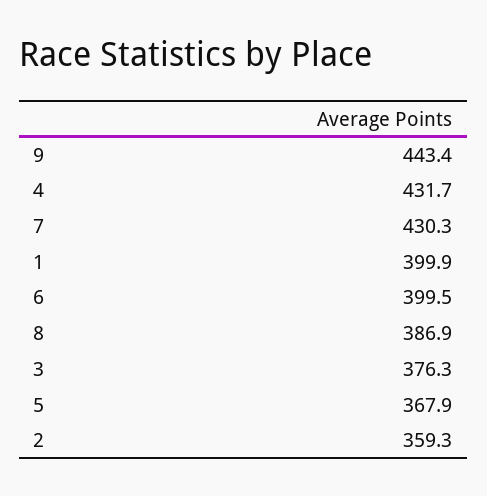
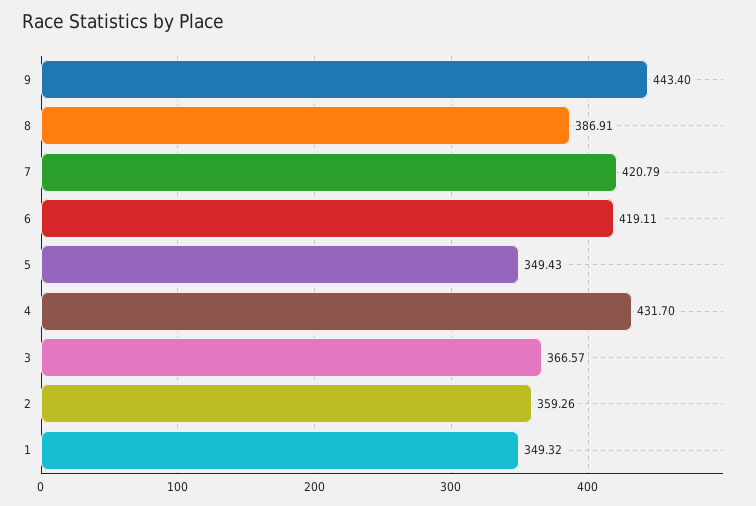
7: 430.3 -> 420.79
1: 399.9 -> 349.32
6: 399.5 -> 419.11
3: 376.3 -> 366.57
5: 367.9 -> 349.43

